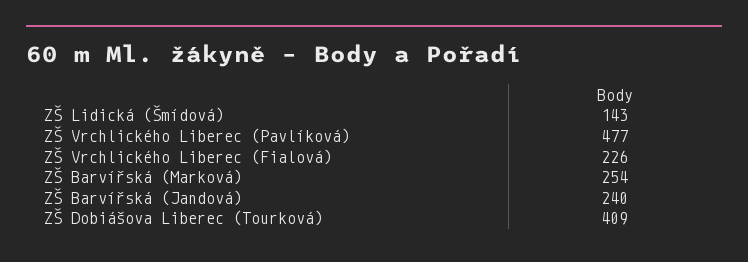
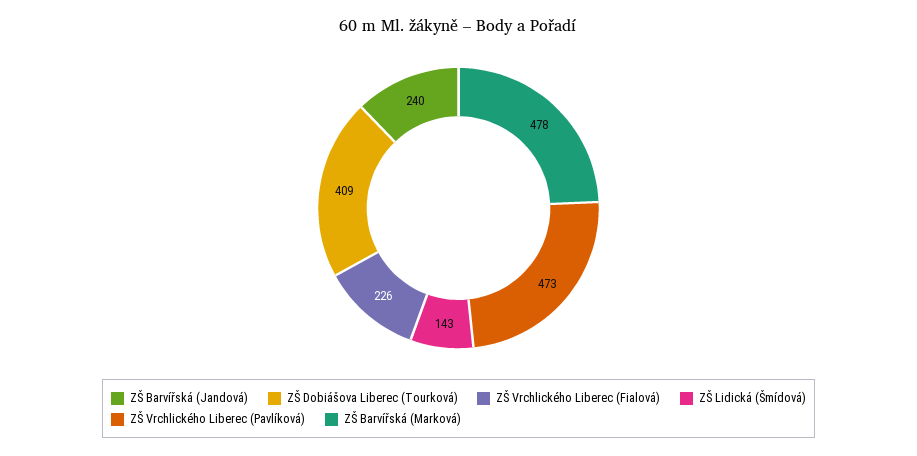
ZŠ Vrchlického Liberec (Pavlíková): 477 -> 473
ZŠ Barvířská (Marková): 254 -> 478

